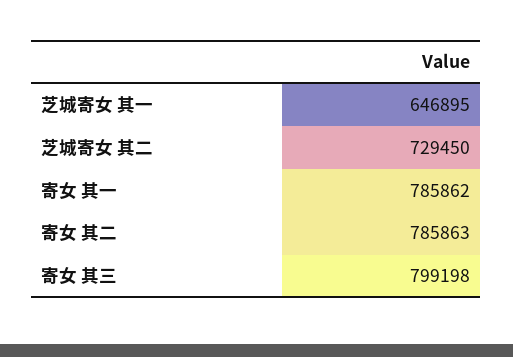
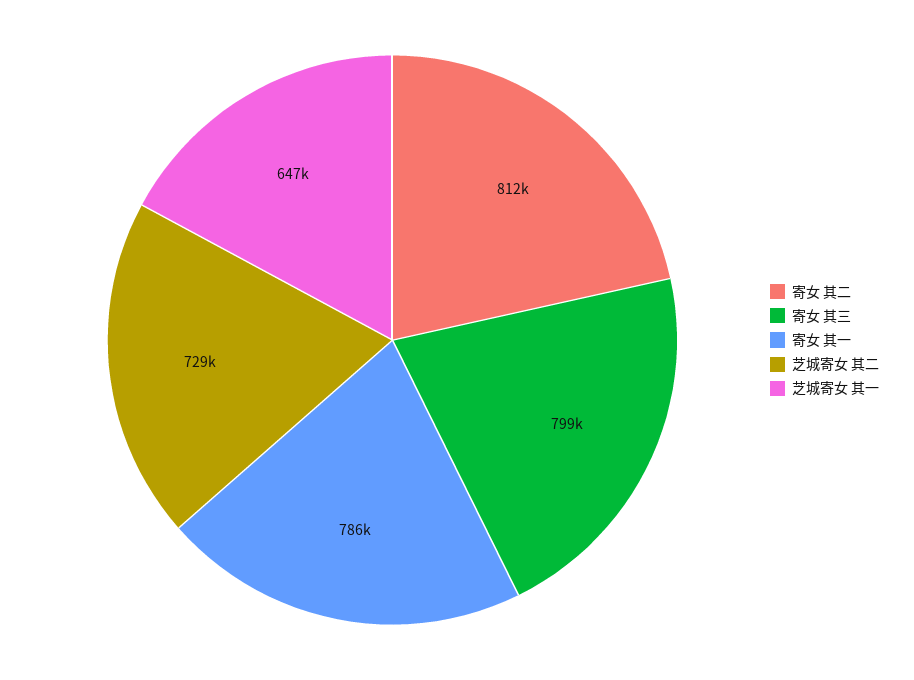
寄女 其二: 785863 -> 812000

